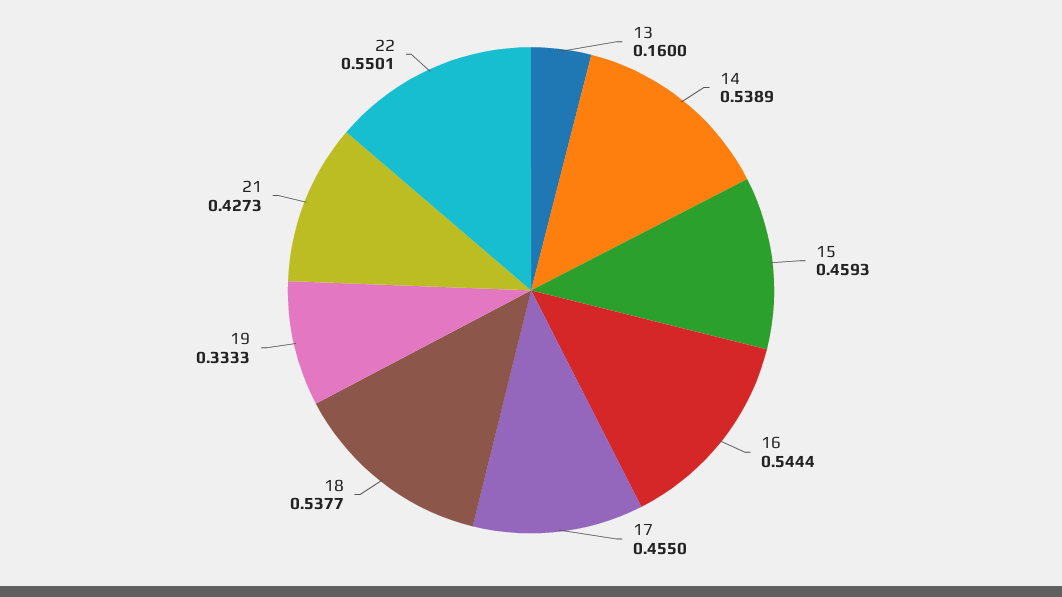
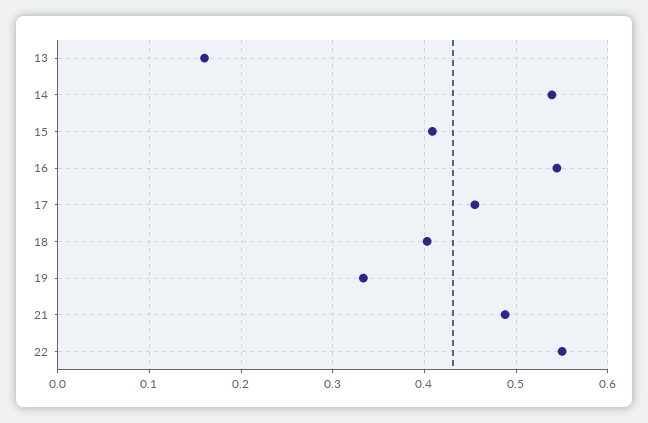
15: 0.4593 -> 0.41
18: 0.5377 -> 0.4
21: 0.4273 -> 0.49

